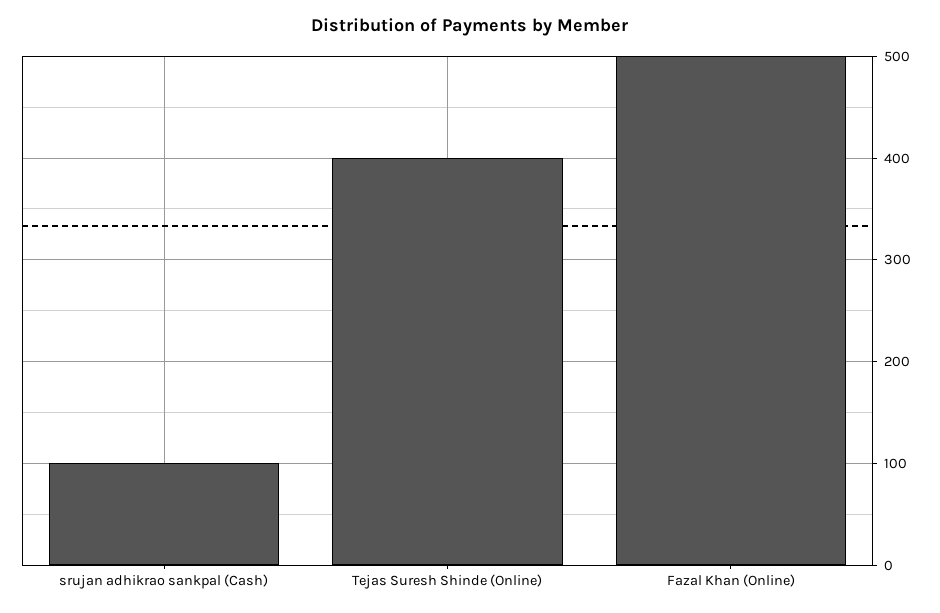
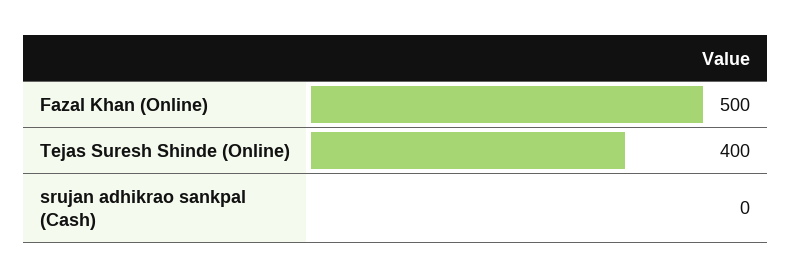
srujan adhikrao sankpal (Cash): 100 -> 0

